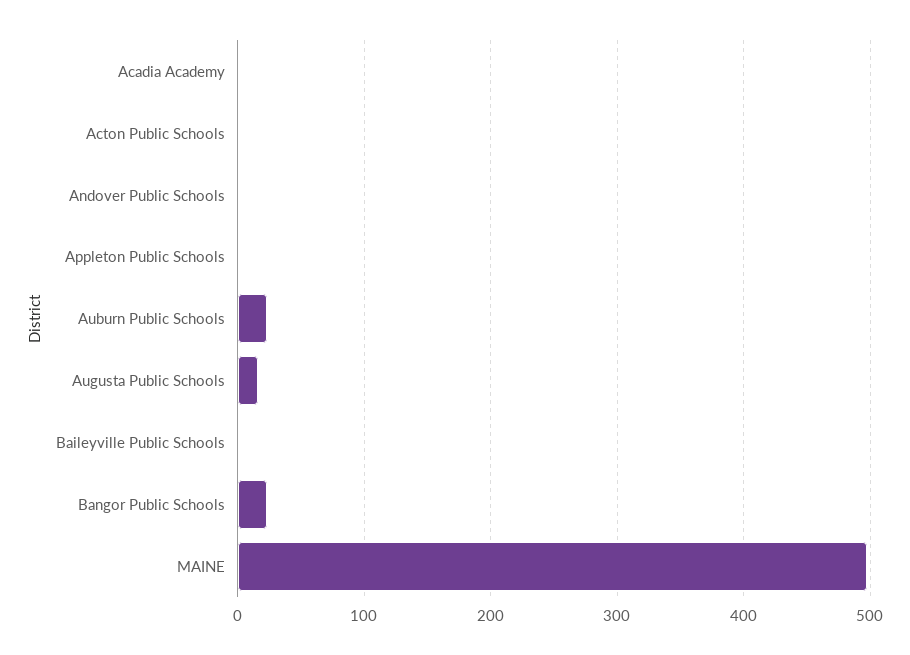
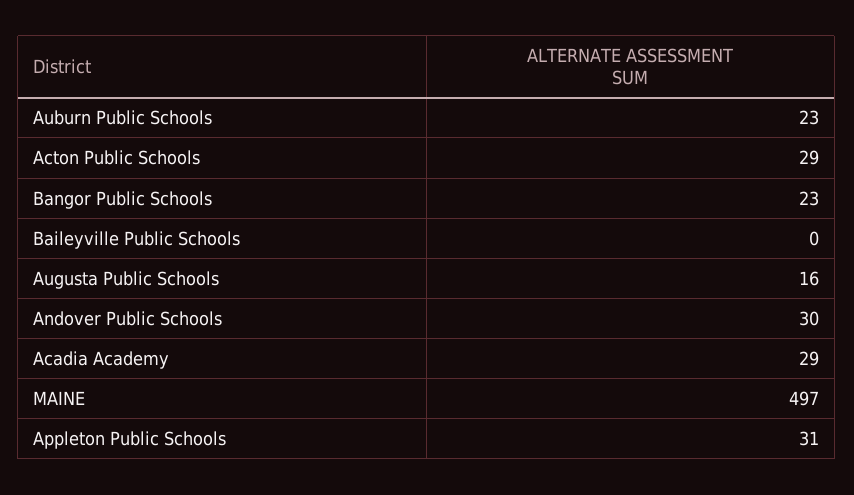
Acadia Academy: 0 -> 29
Acton Public Schools: 0 -> 29
Andover Public Schools: 0 -> 30
Appleton Public Schools: 0 -> 31

